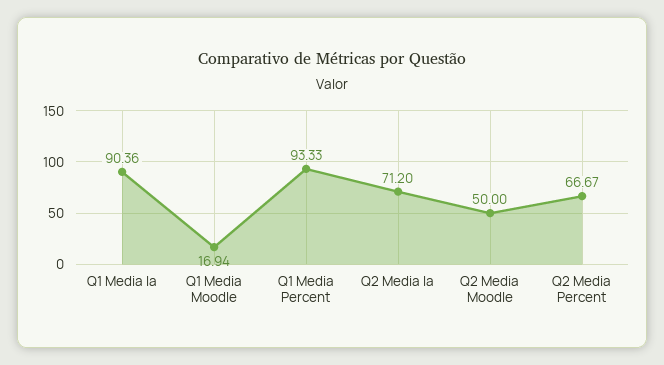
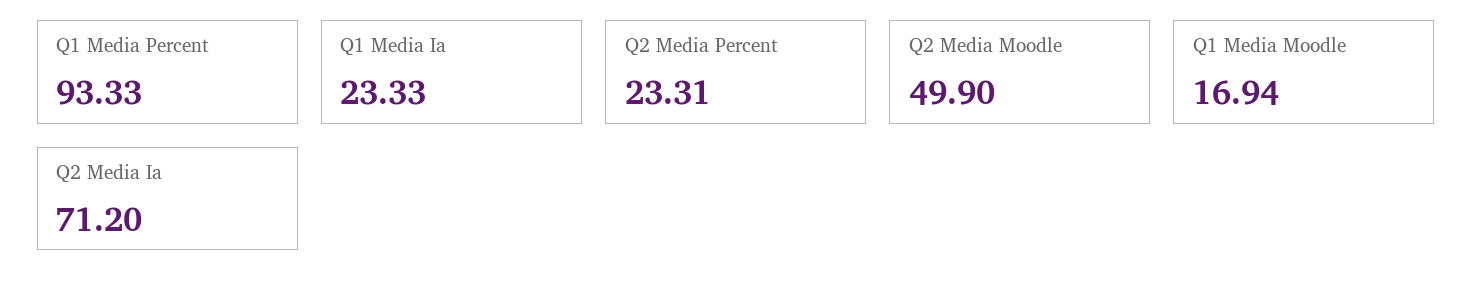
Q1 Media Ia: 90.36 -> 23.33
Q2 Media Moodle: 50 -> 49.9
Q2 Media Percent: 66.67 -> 23.31

